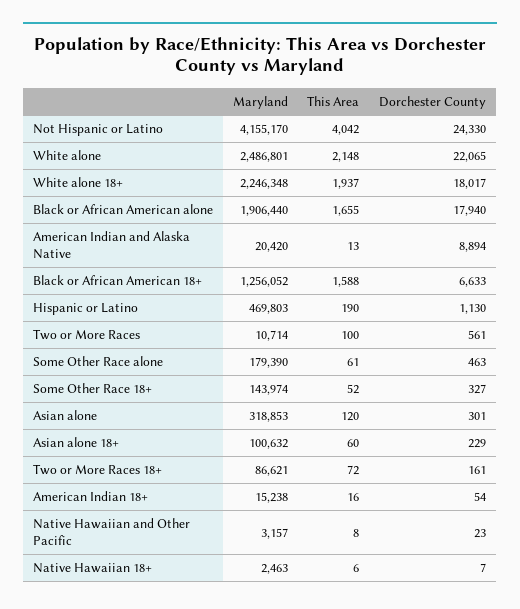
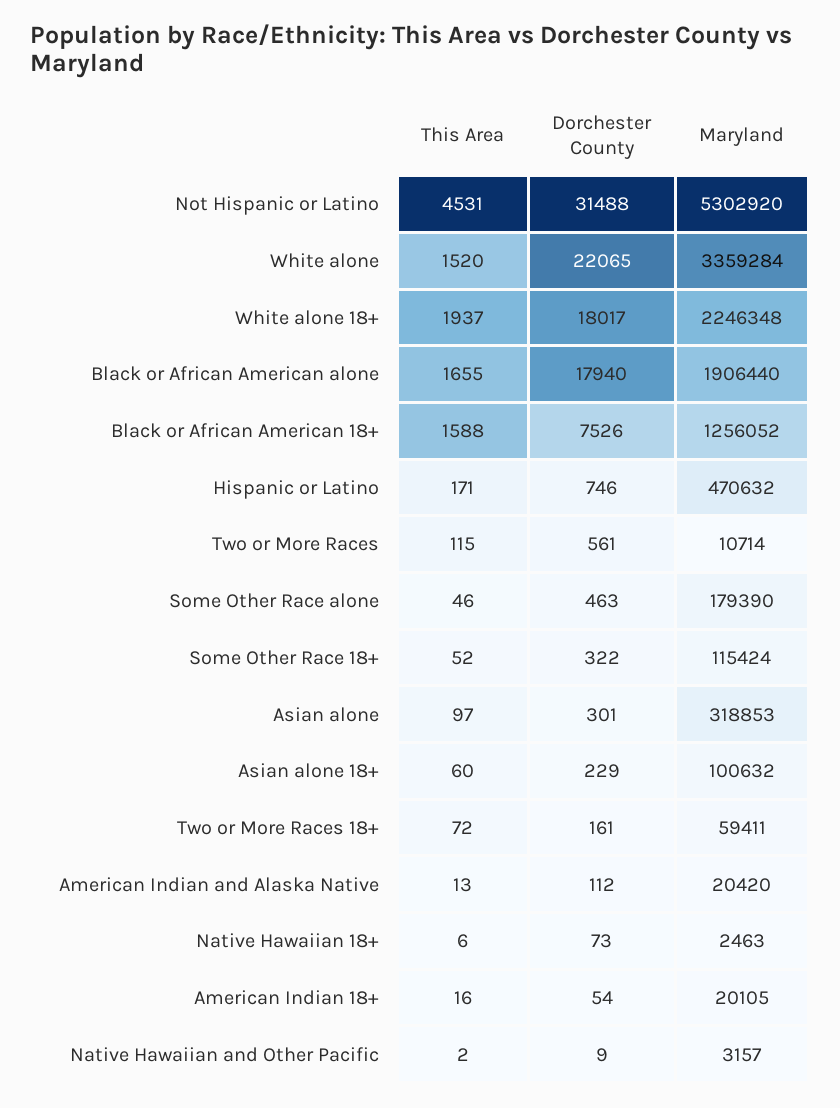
Maryland, Not Hispanic or Latino: 4155170 -> 5302920
This Area, Not Hispanic or Latino: 4042 -> 4531
Dorchester County, Not Hispanic or Latino: 24330 -> 31488
Maryland, White alone: 2486801 -> 3359284
This Area, White alone: 2148 -> 1520
Dorchester County, American Indian and Alaska Native: 8894 -> 112
Dorchester County, Black or African American 18+: 6633 -> 7526
Maryland, Hispanic or Latino: 469803 -> 470632
This Area, Hispanic or Latino: 190 -> 171
Dorchester County, Hispanic or Latino: 1130 -> 746
This Area, Two or More Races: 100 -> 115
This Area, Some Other Race alone: 61 -> 46
Maryland, Some Other Race 18+: 143974 -> 115424
Dorchester County, Some Other Race 18+: 327 -> 322
This Area, Asian alone: 120 -> 97
Maryland, Two or More Races 18+: 86621 -> 59411
Maryland, American Indian 18+: 15238 -> 20105
This Area, Native Hawaiian and Other Pacific: 8 -> 2
Dorchester County, Native Hawaiian and Other Pacific: 23 -> 9
Dorchester County, Native Hawaiian 18+: 7 -> 73

